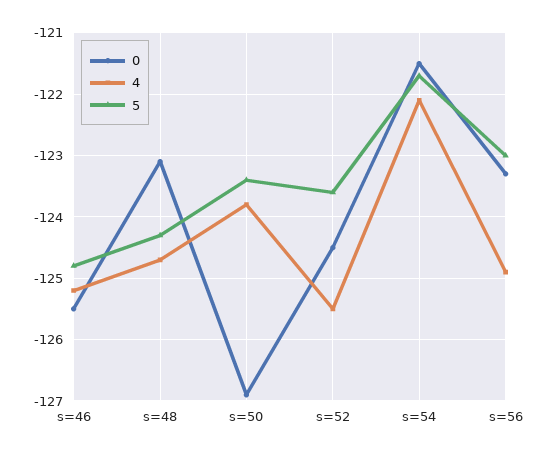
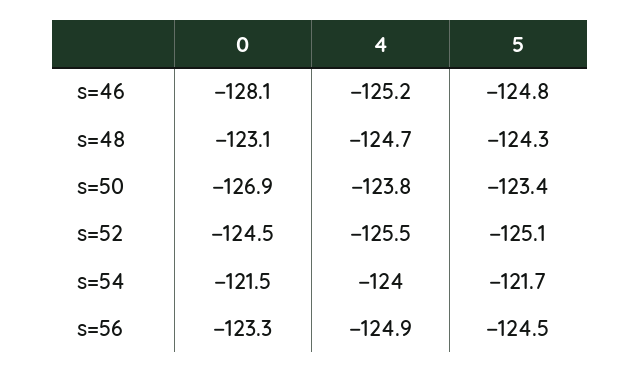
0, s=46: -125.5 -> -128.1
5, s=52: -123.6 -> -125.1
4, s=54: -122.1 -> -124
5, s=56: -123 -> -124.5

